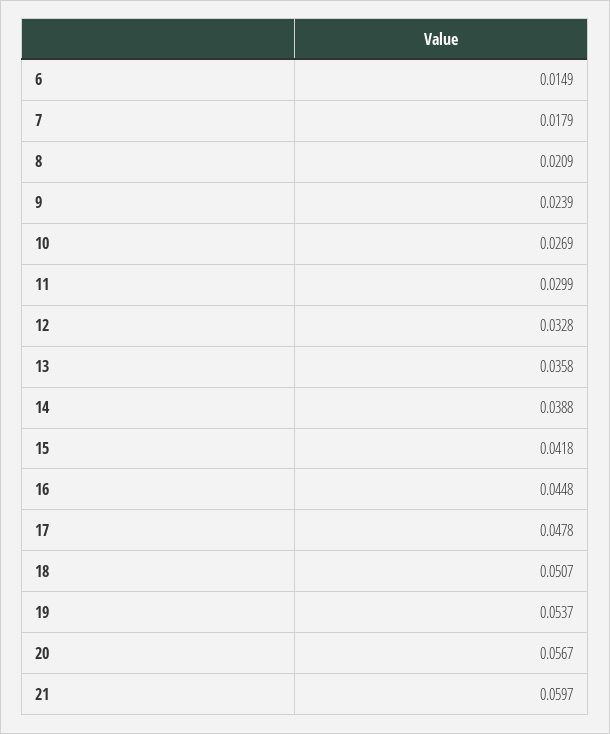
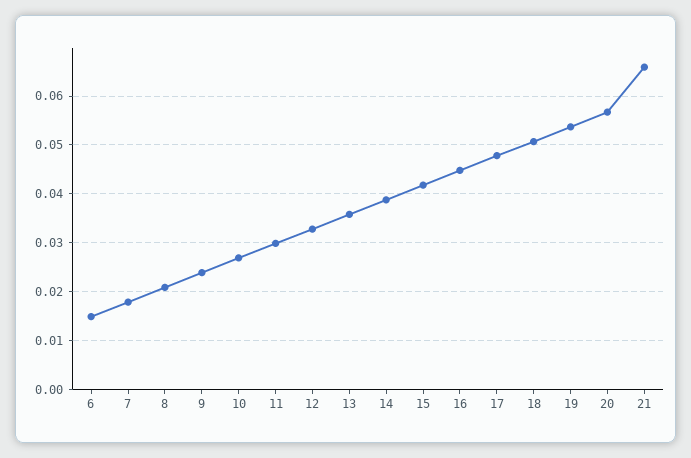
21: 0.0597 -> 0.066

